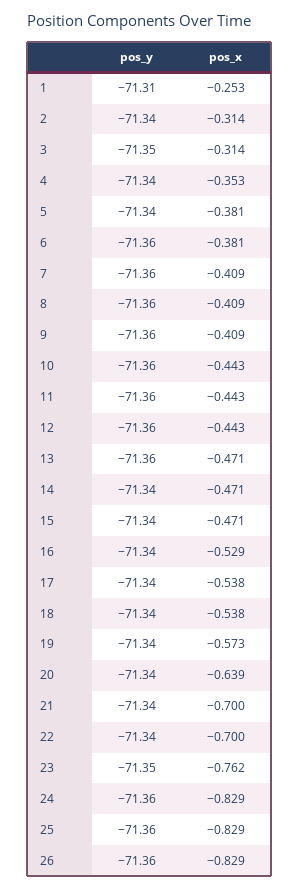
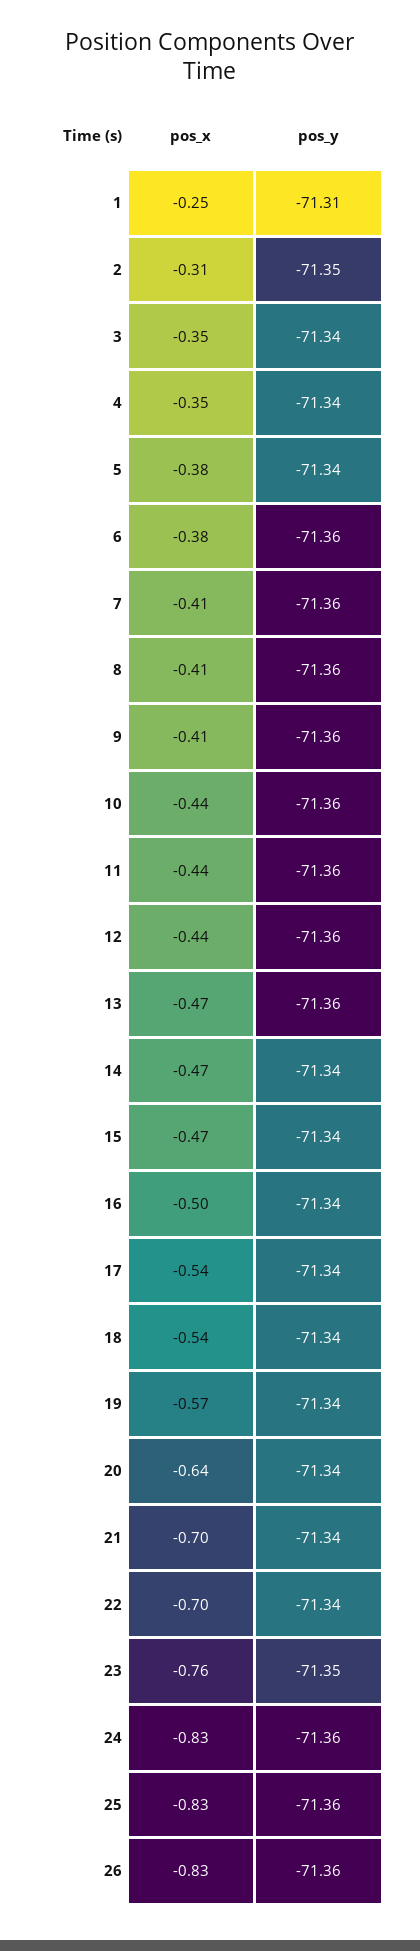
pos_y, 2: -71.34 -> -71.35
pos_y, 3: -71.35 -> -71.34
pos_x, 3: -0.314 -> -0.35
pos_x, 16: -0.529 -> -0.5

